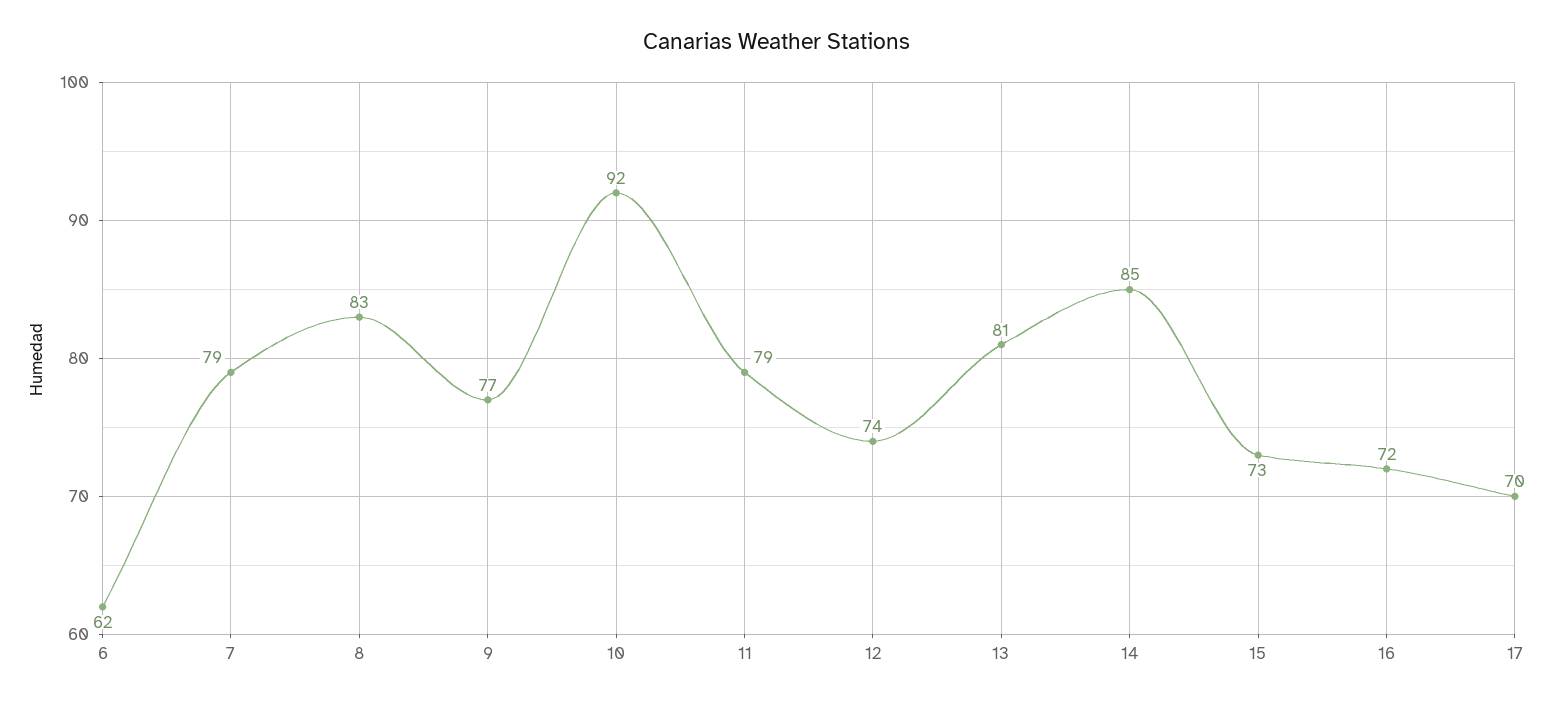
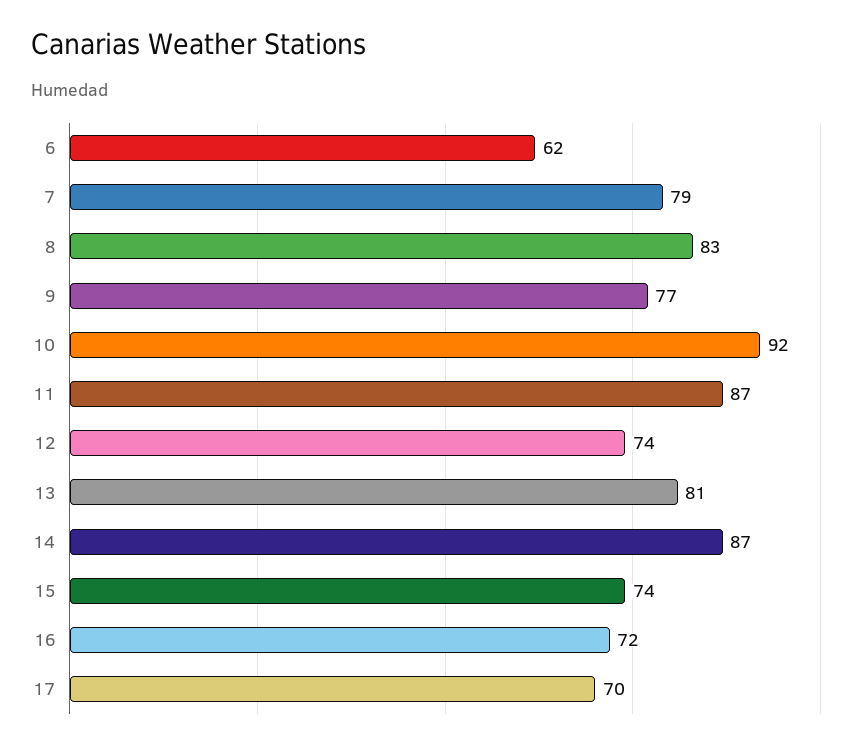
11: 79 -> 87
14: 85 -> 87
15: 73 -> 74

